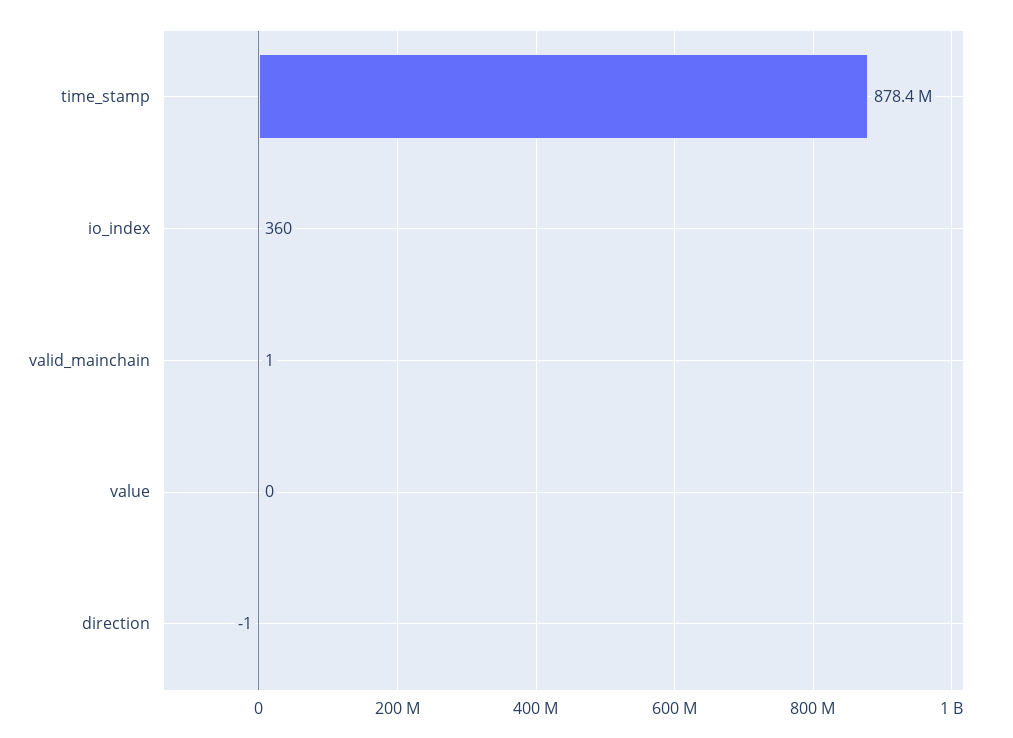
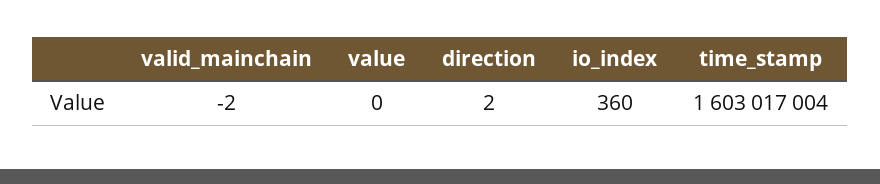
time_stamp: 878400000 -> 1603017004
valid_mainchain: 1 -> -2
direction: -1 -> 2

